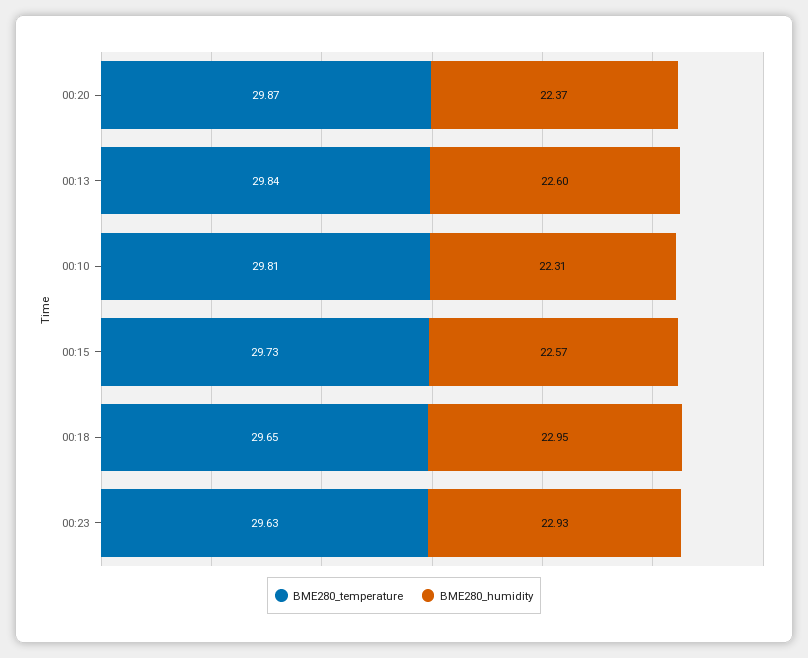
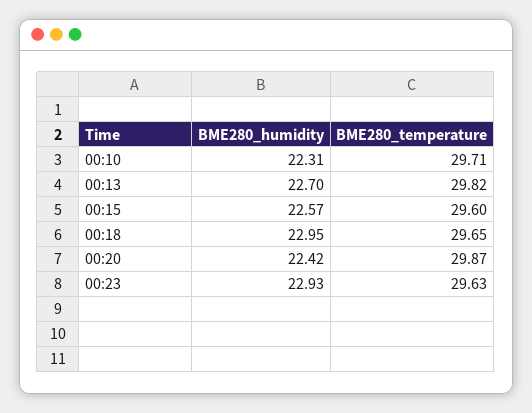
BME280_humidity, 00:20: 22.37 -> 22.42
BME280_temperature, 00:13: 29.84 -> 29.82
BME280_humidity, 00:13: 22.6 -> 22.7
BME280_temperature, 00:10: 29.81 -> 29.71
BME280_temperature, 00:15: 29.73 -> 29.6

